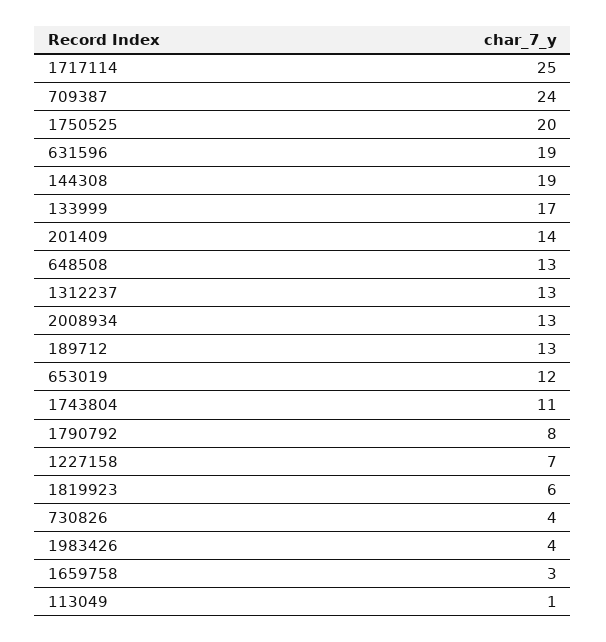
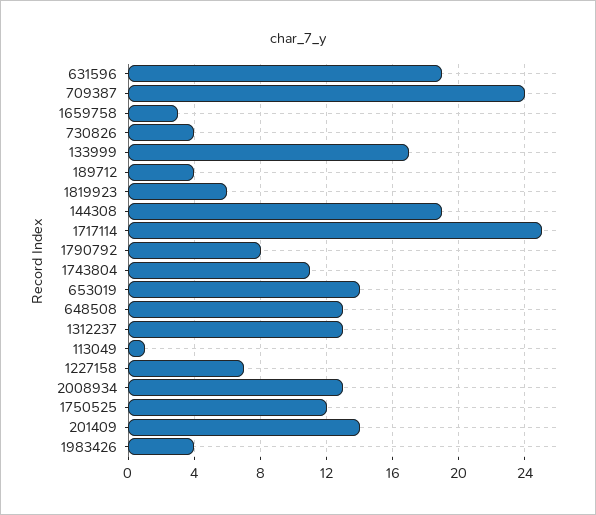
1750525: 20 -> 12
189712: 13 -> 4
653019: 12 -> 14

